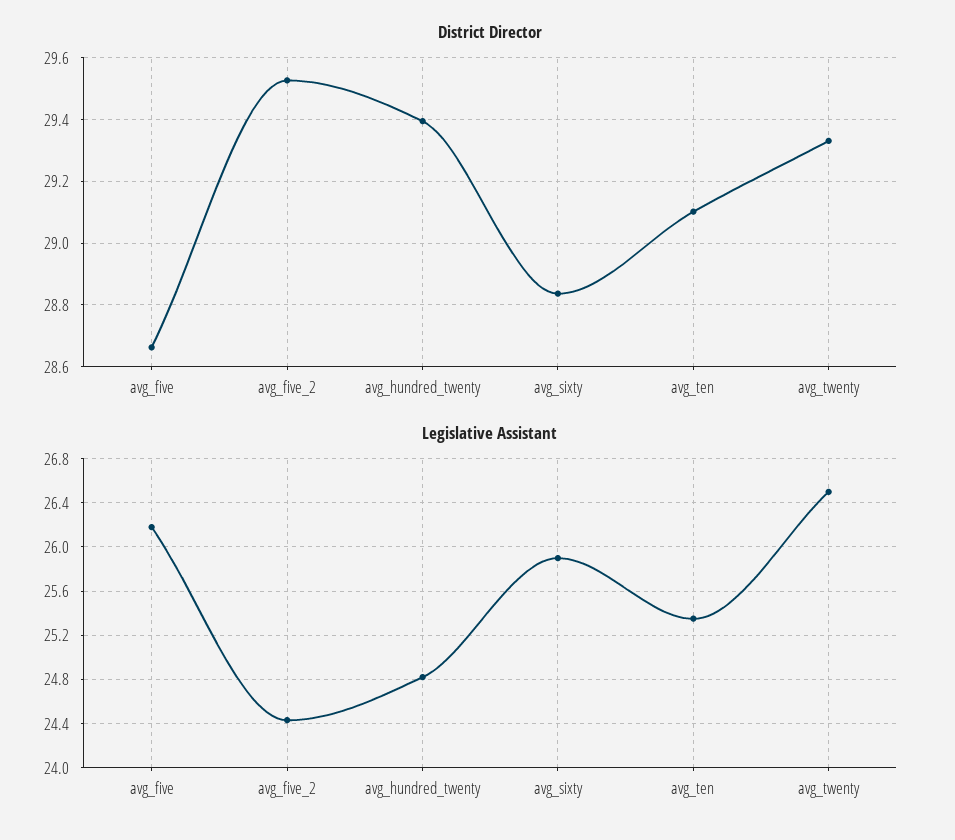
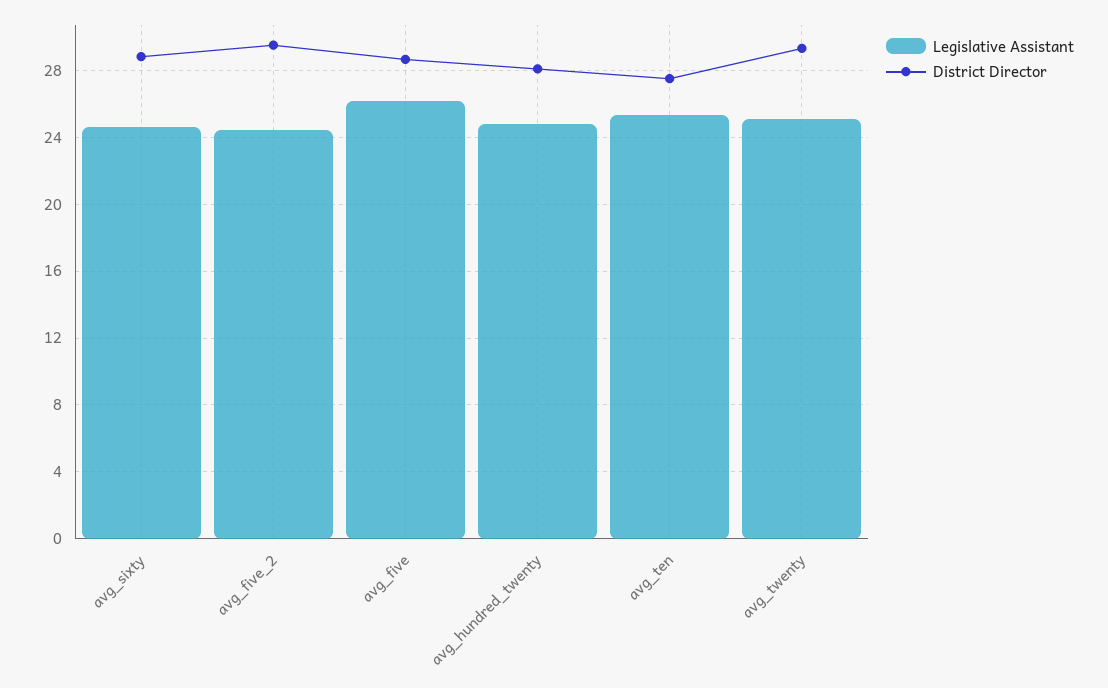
District Director, avg_hundred_twenty: 29.4 -> 28
District Director, avg_ten: 29.1 -> 27.5
Legislative Assistant, avg_sixty: 25.9 -> 24.5
Legislative Assistant, avg_twenty: 26.5 -> 25

